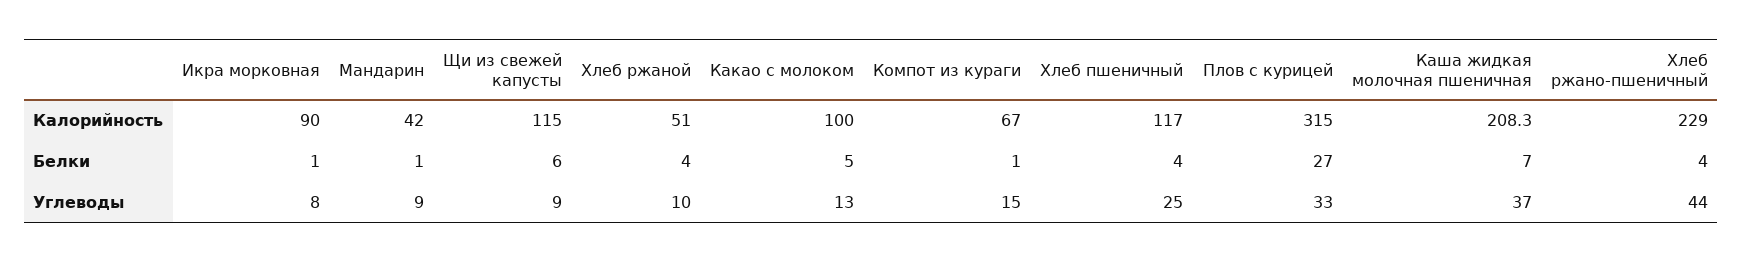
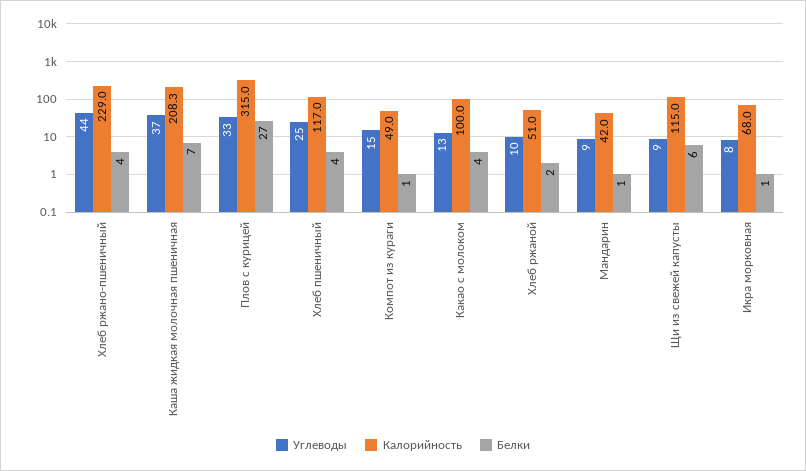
Калорийность, Икра морковная: 90 -> 68
Калорийность, Компот из кураги: 67 -> 49
Белки, Хлеб ржаной: 4 -> 2
Белки, Какао с молоком: 5 -> 4

